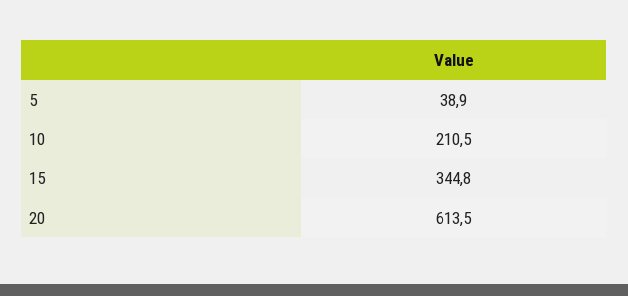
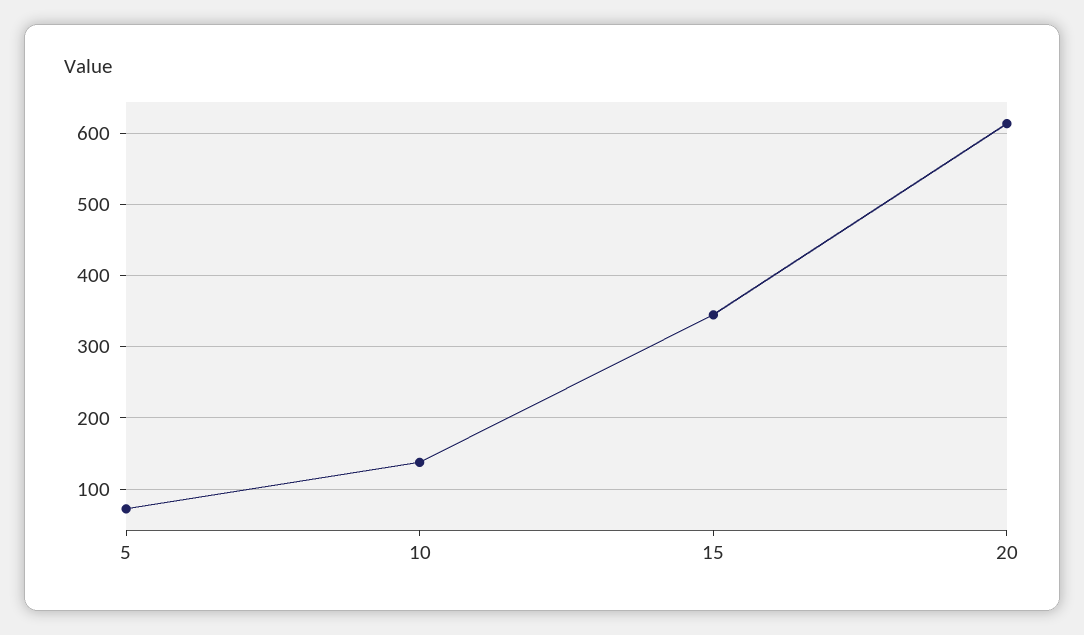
5: 38.9 -> 70
10: 210.5 -> 140

